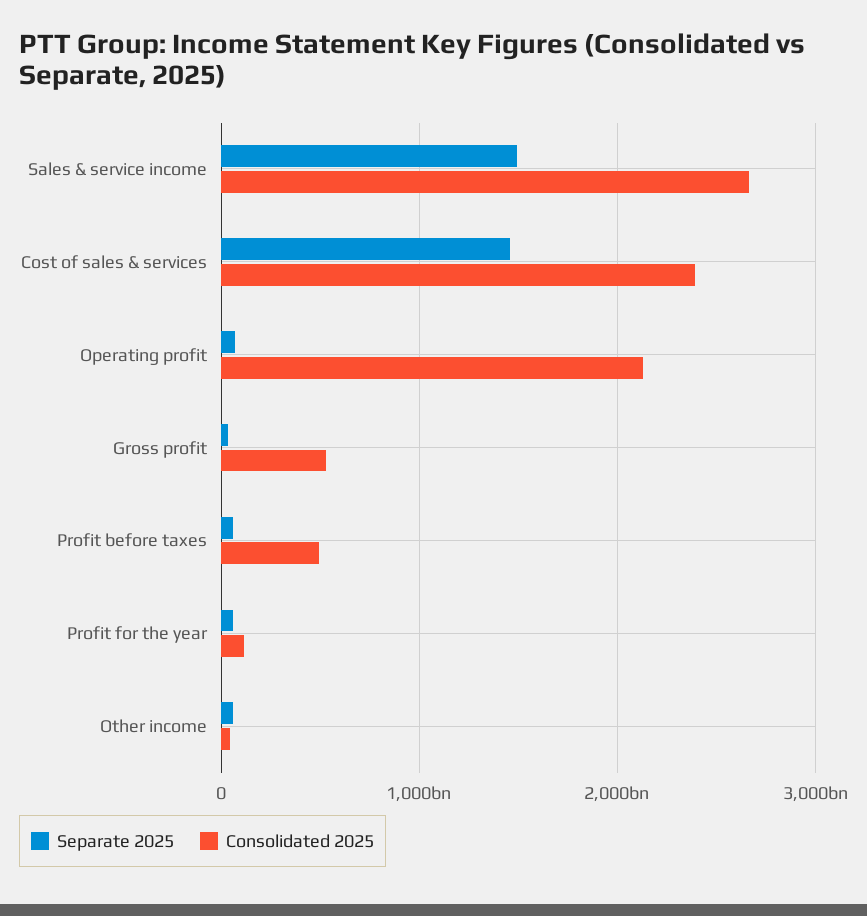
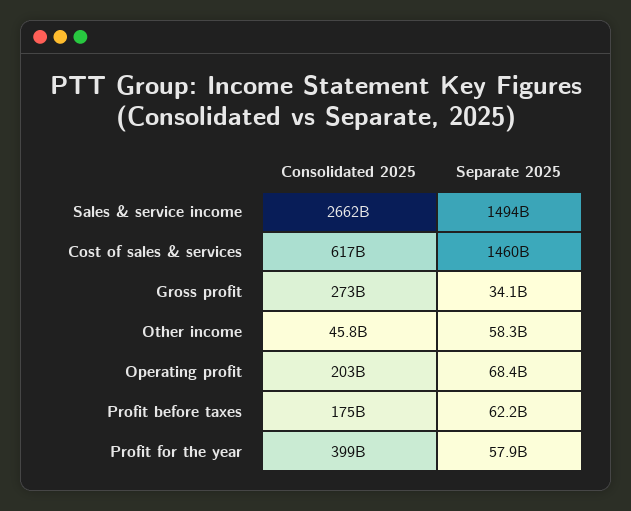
Consolidated 2025, Cost of sales & services: 2400000000000 -> 617000000000
Consolidated 2025, Operating profit: 2100000000000 -> 203000000000
Consolidated 2025, Gross profit: 500000000000 -> 273000000000
Consolidated 2025, Profit before taxes: 500000000000 -> 175000000000
Consolidated 2025, Profit for the year: 100000000000 -> 399000000000

